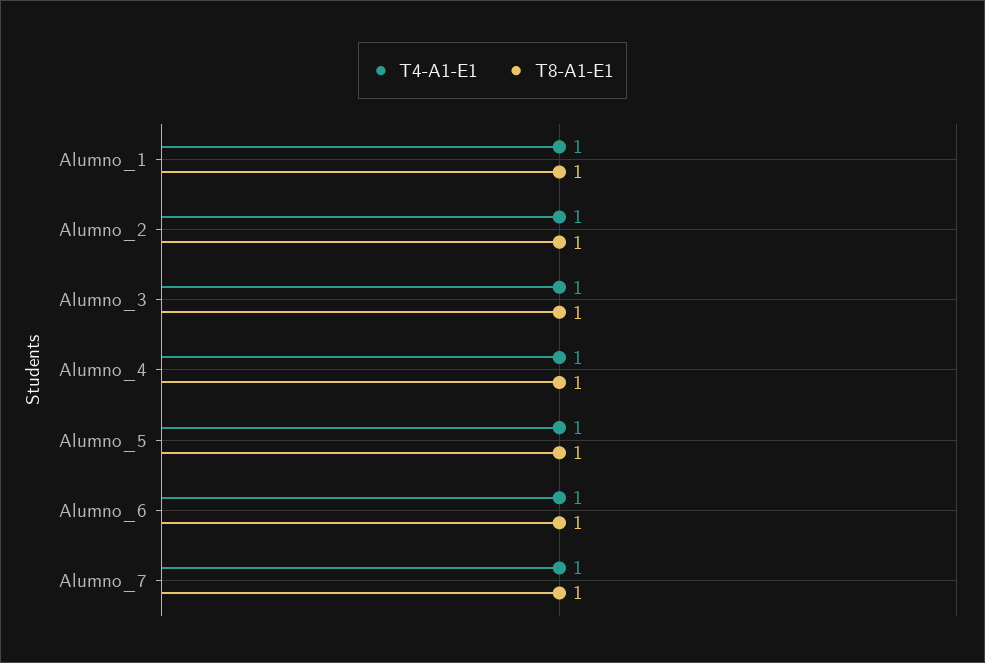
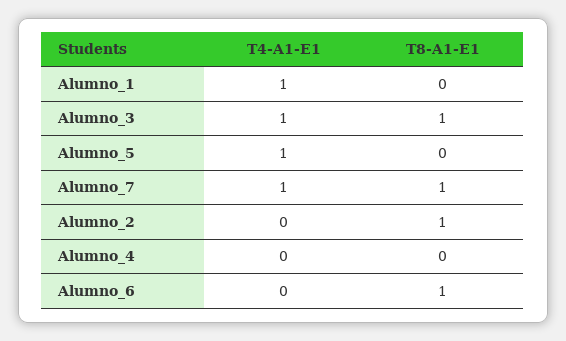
T8-A1-E1, Alumno_1: 1 -> 0
T4-A1-E1, Alumno_2: 1 -> 0
T4-A1-E1, Alumno_4: 1 -> 0
T8-A1-E1, Alumno_4: 1 -> 0
T8-A1-E1, Alumno_5: 1 -> 0
T4-A1-E1, Alumno_6: 1 -> 0

